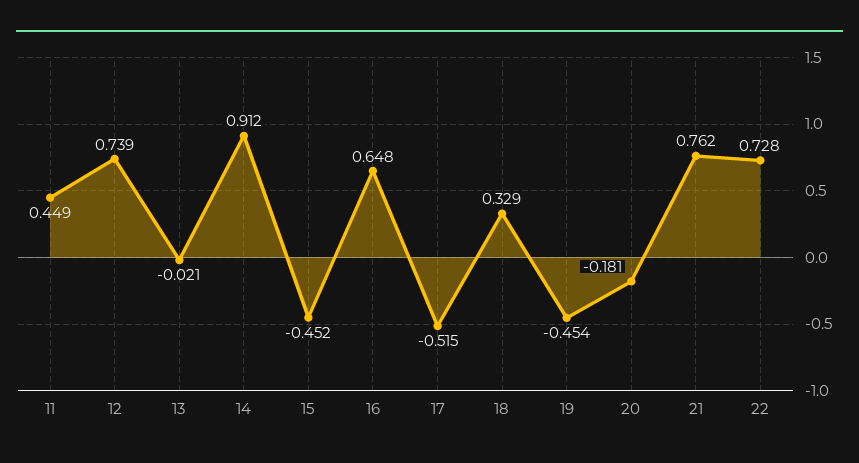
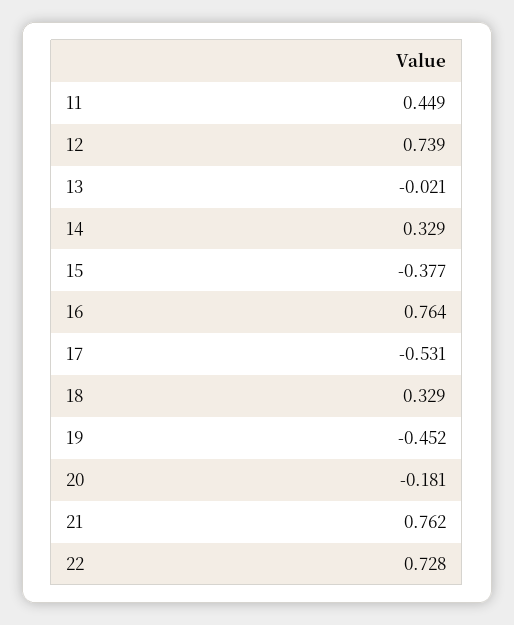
14: 0.912 -> 0.329
15: -0.452 -> -0.377
16: 0.648 -> 0.764
17: -0.515 -> -0.531
19: -0.454 -> -0.452

